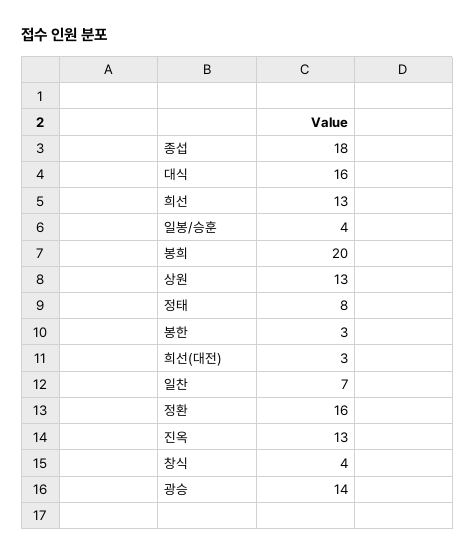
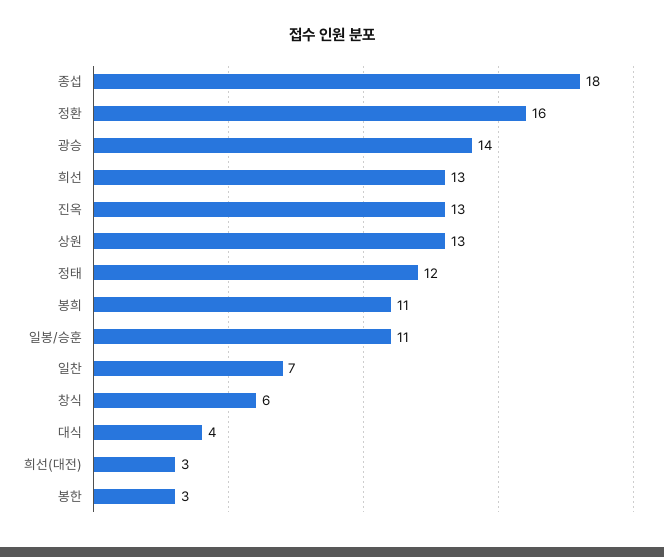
대식: 16 -> 4
일봉/승훈: 4 -> 11
봉희: 20 -> 11
정태: 8 -> 12
창식: 4 -> 6

